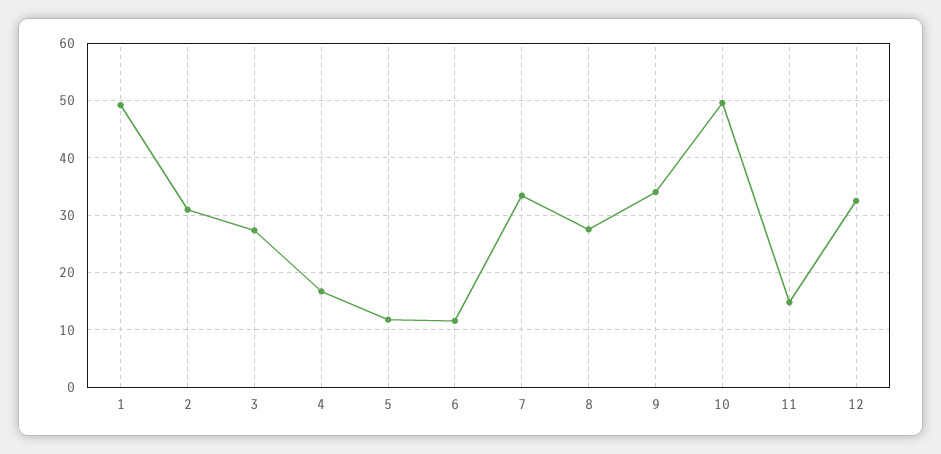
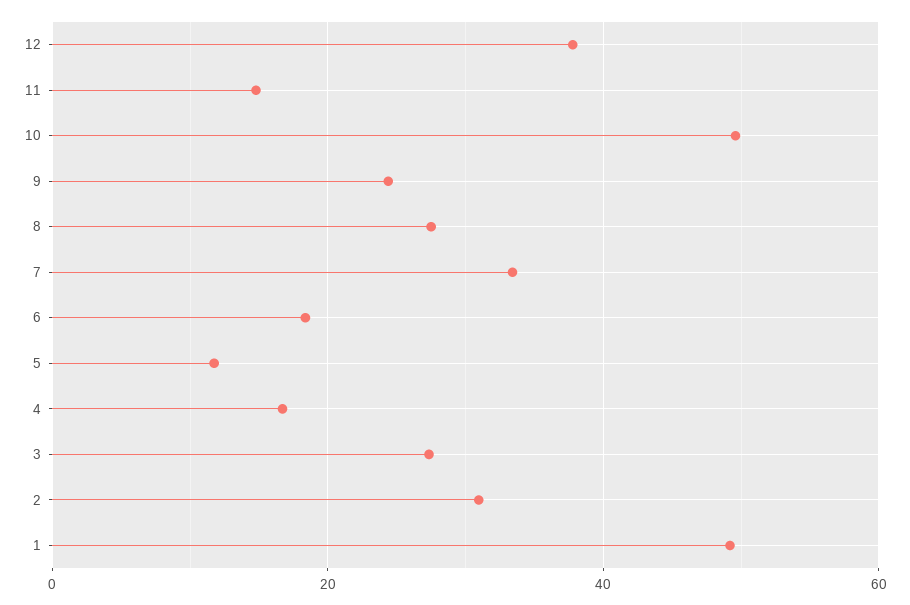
6: 12 -> 18
9: 34 -> 24
12: 32 -> 38

